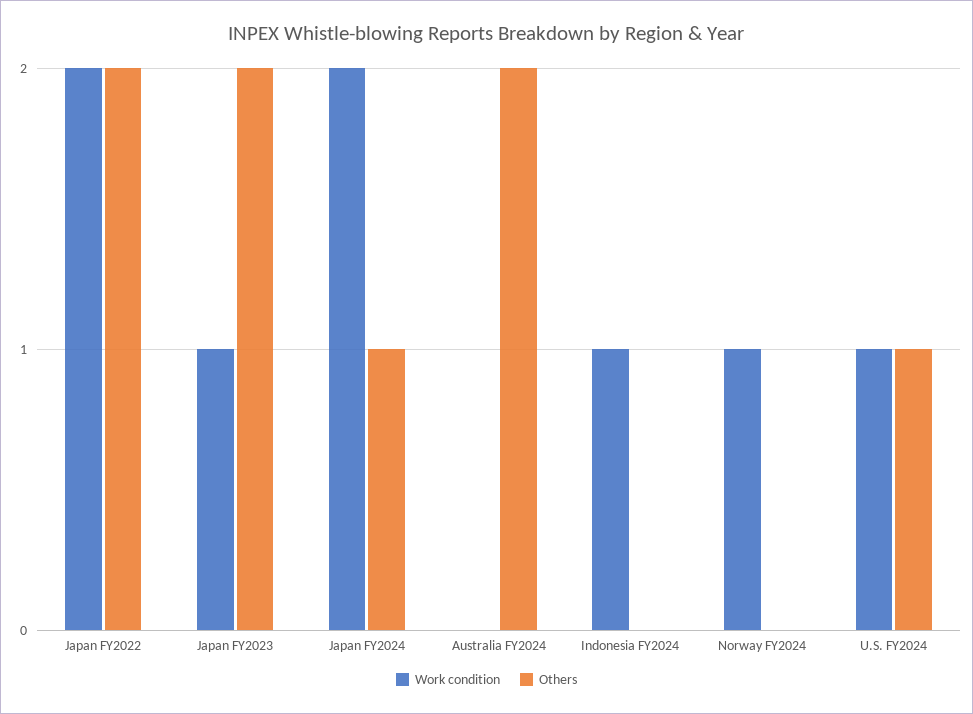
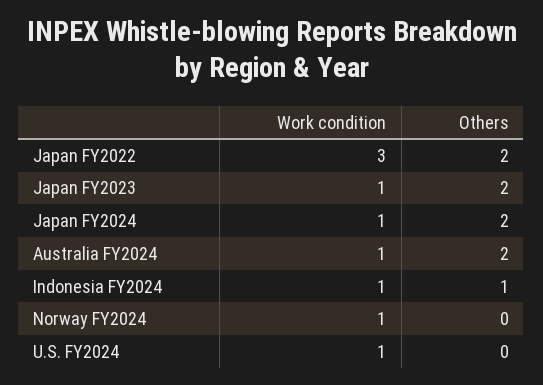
Work condition, Japan FY2022: 2 -> 3
Work condition, Japan FY2024: 2 -> 1
Others, Japan FY2024: 1 -> 2
Work condition, Australia FY2024: 0 -> 1
Others, Indonesia FY2024: 0 -> 1
Others, U.S. FY2024: 1 -> 0

